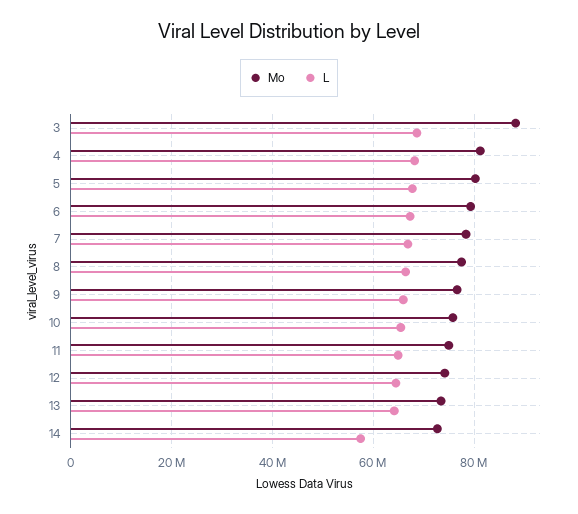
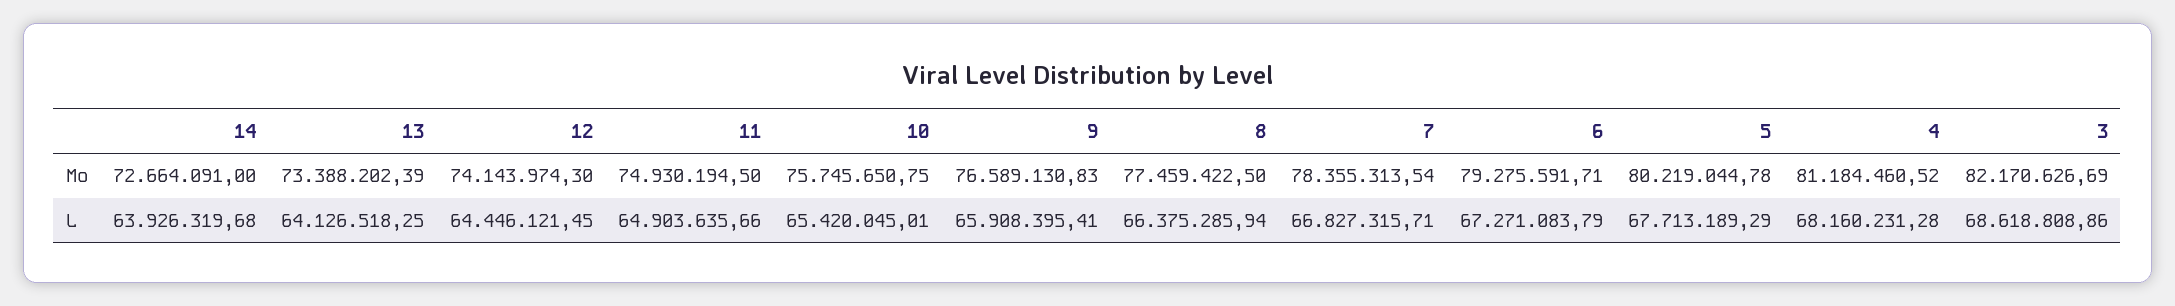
Mo, 3: 88000000 -> 82170626.69
L, 14: 58000000 -> 63926319.68

